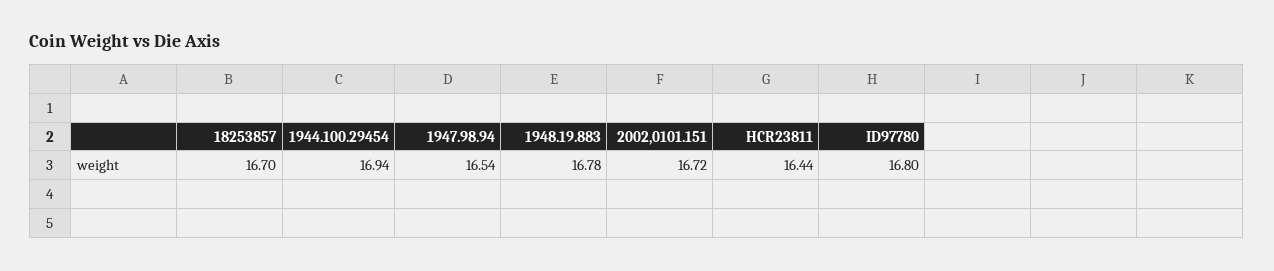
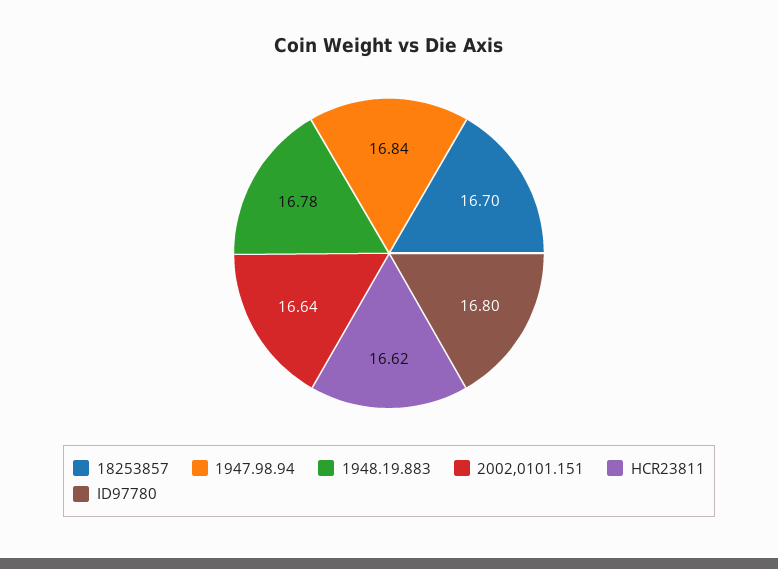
1944.100.29454: 16.94 -> none
1947.98.94: 16.54 -> 16.84
2002,0101.151: 16.72 -> 16.64
HCR23811: 16.44 -> 16.62

